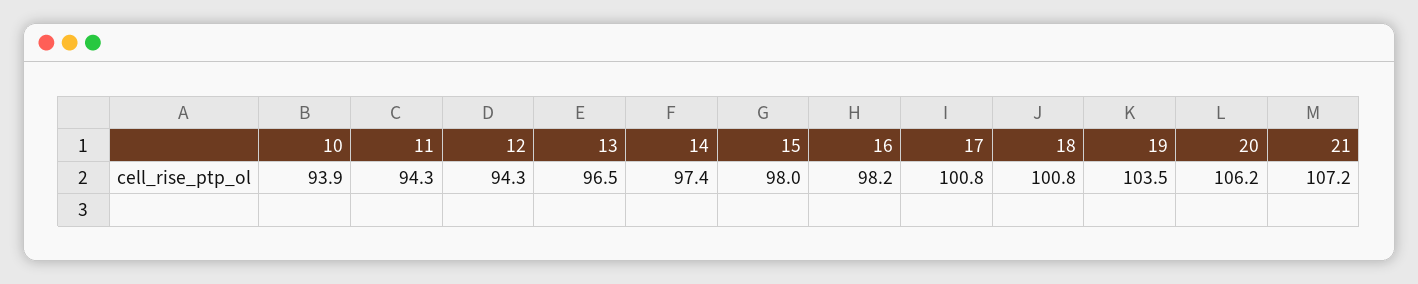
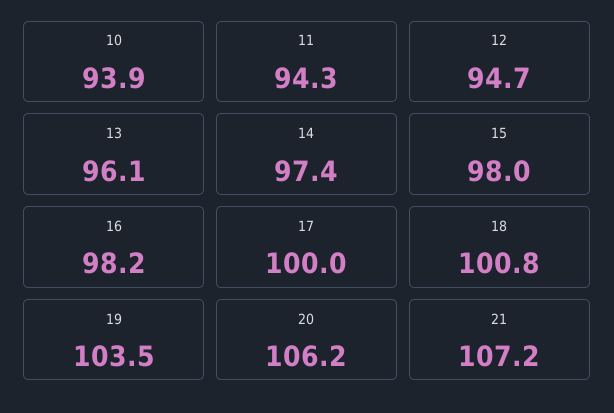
12: 94.3 -> 94.7
13: 96.5 -> 96.1
17: 100.8 -> 100

